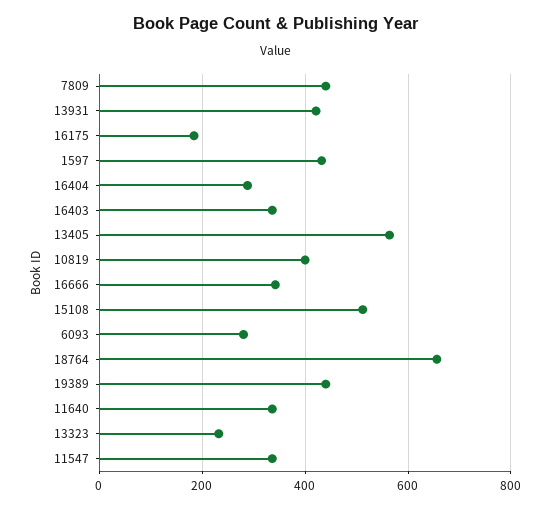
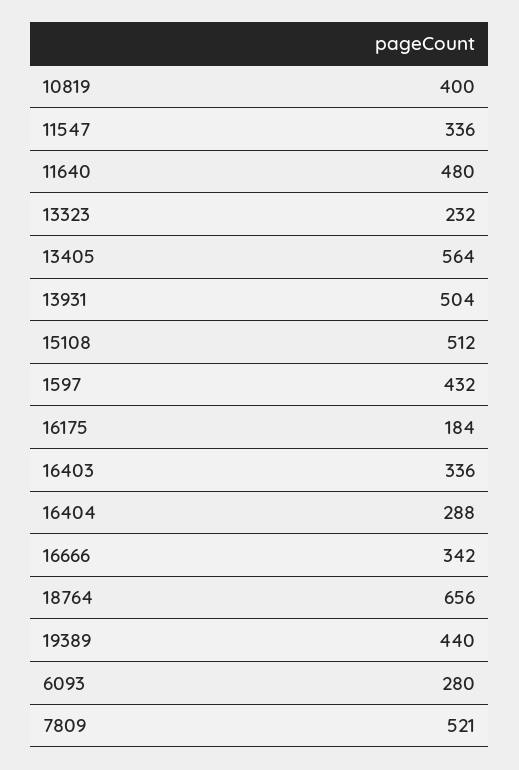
7809: 440 -> 521
13931: 420 -> 504
11640: 340 -> 480

